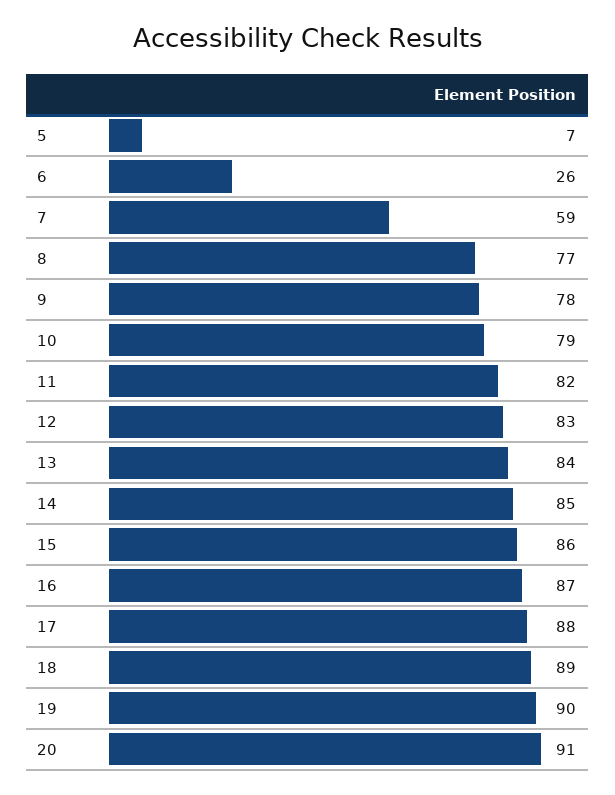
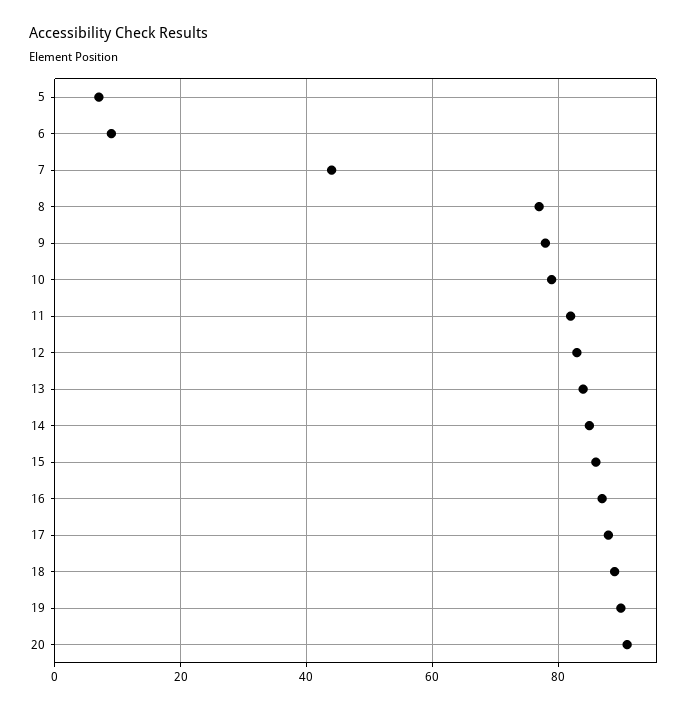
6: 26 -> 10
7: 59 -> 45

